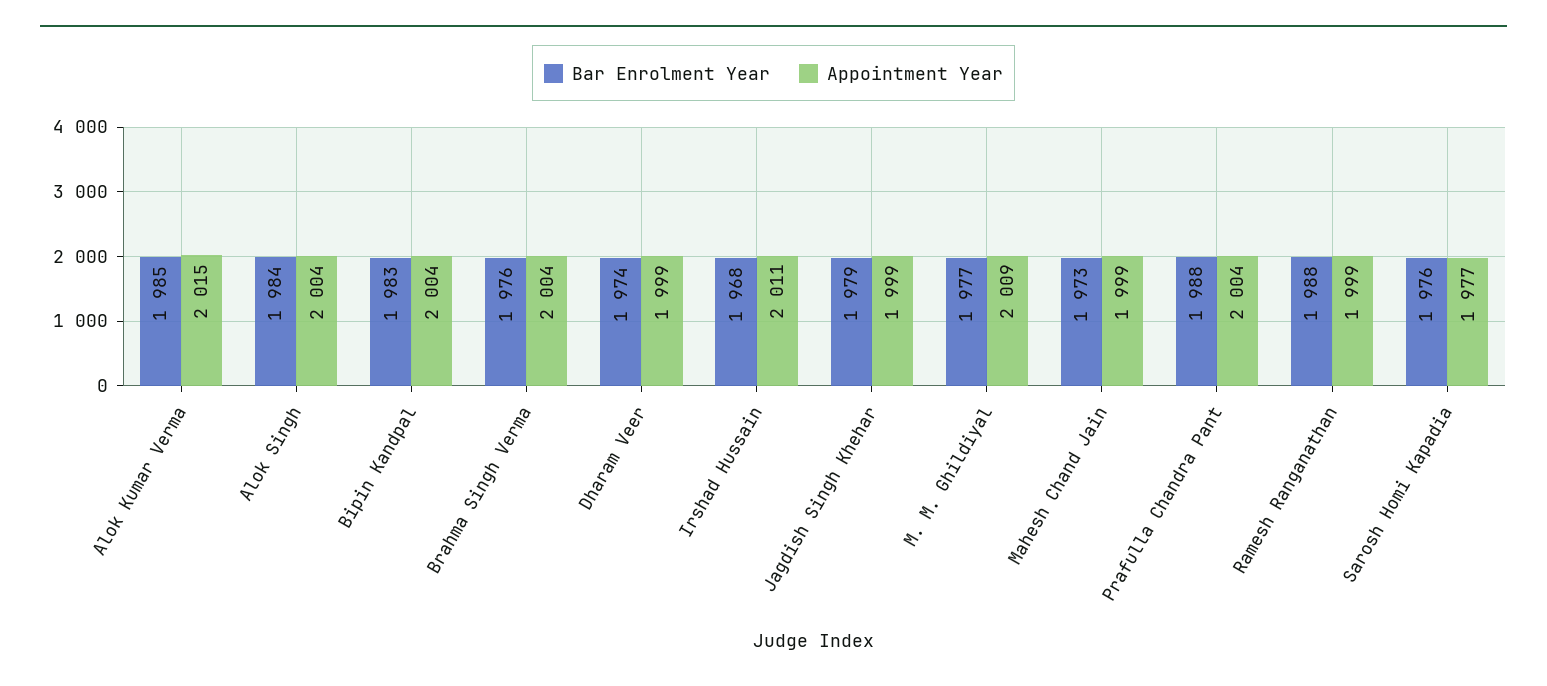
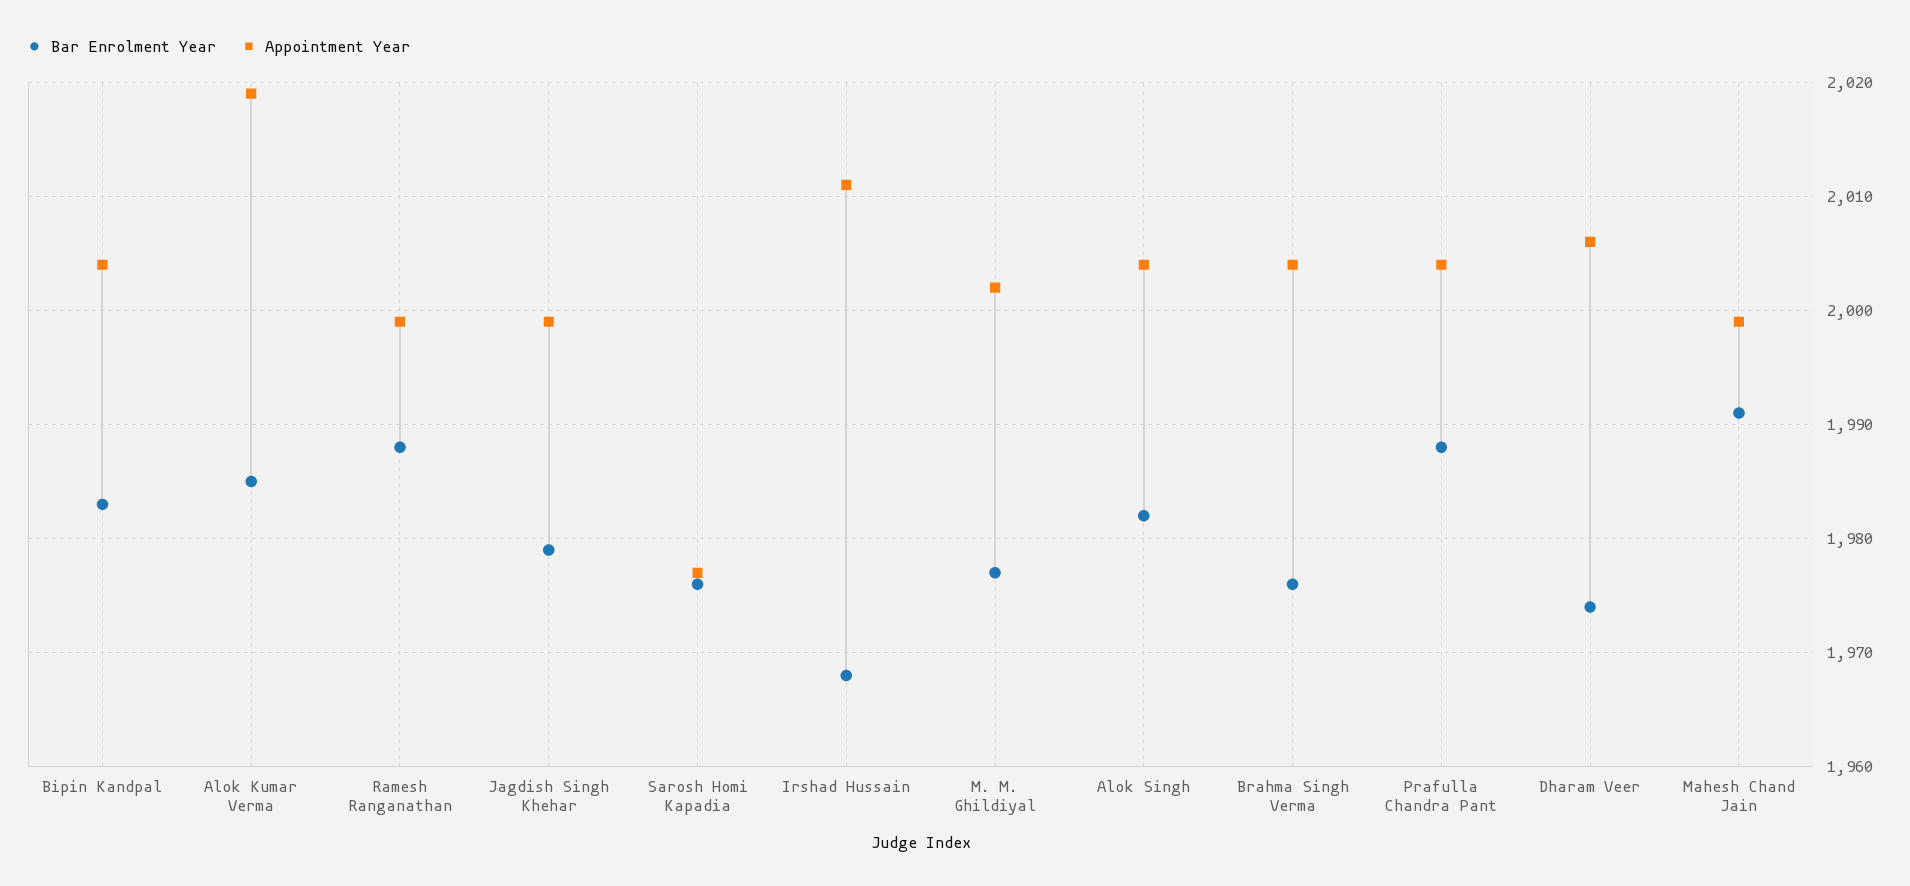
Appointment Year, Alok Kumar Verma: 2015 -> 2019
Bar Enrolment Year, Alok Singh: 1984 -> 1982
Appointment Year, Dharam Veer: 1999 -> 2006
Appointment Year, M. M. Ghildiyal: 2009 -> 2002
Bar Enrolment Year, Mahesh Chand Jain: 1973 -> 1991

